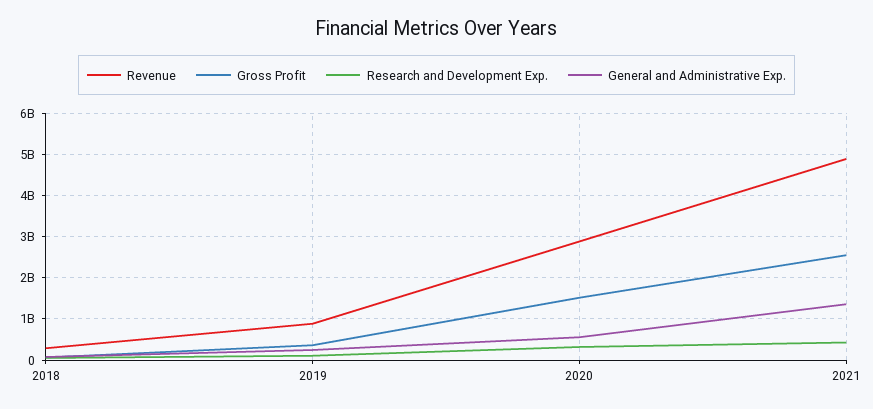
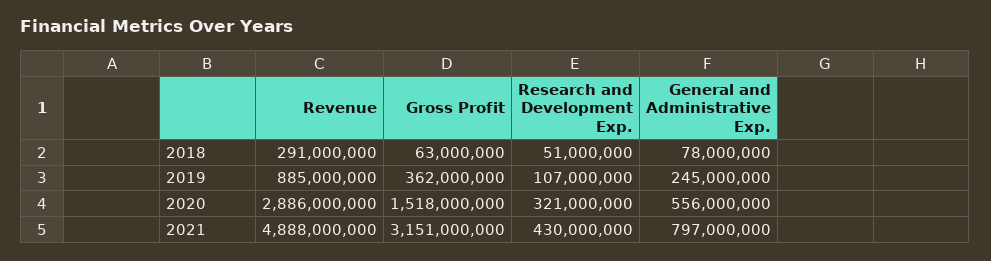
Gross Profit, 2021: 2600000000 -> 3151000000
General and Administrative Exp., 2021: 1400000000 -> 797000000

